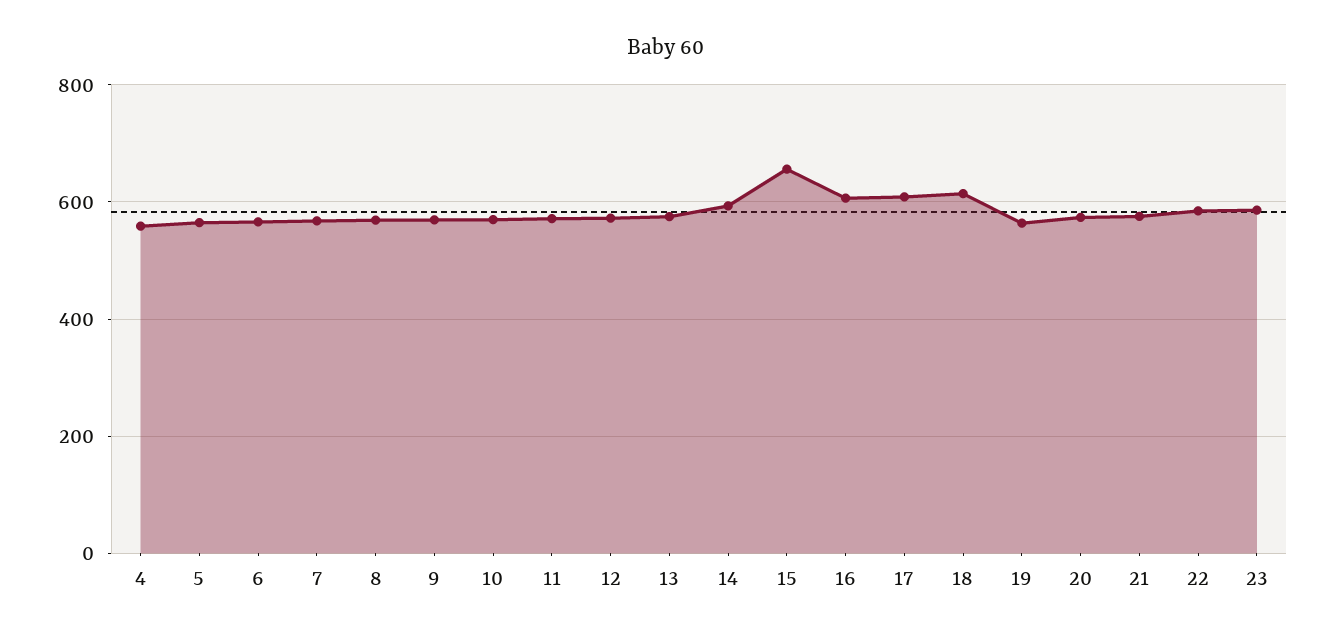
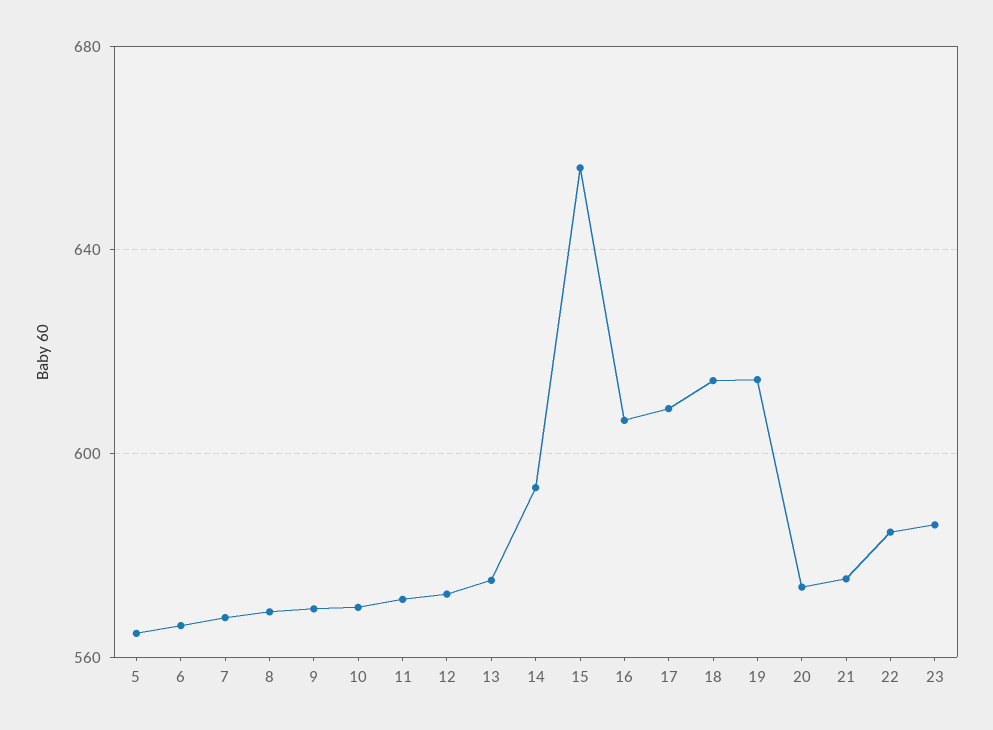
4: 560 -> none
19: 560 -> 615

